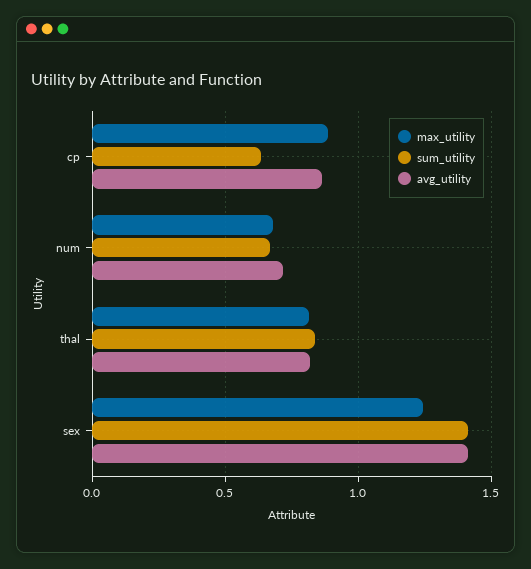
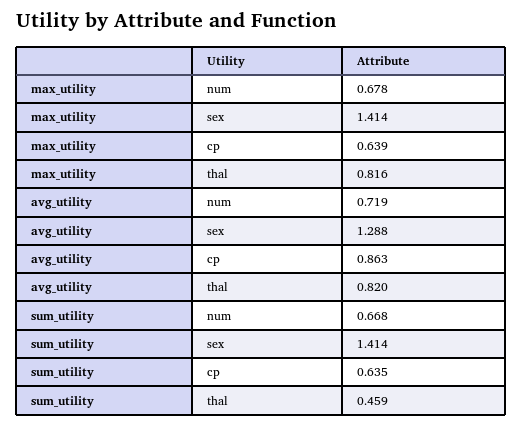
max_utility, cp: 0.9 -> 0.639
sum_utility, thal: 0.85 -> 0.459
max_utility, sex: 1.25 -> 1.414
avg_utility, sex: 1.4 -> 1.288

